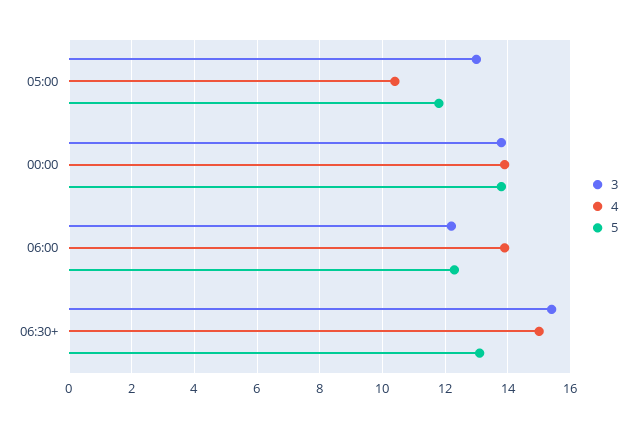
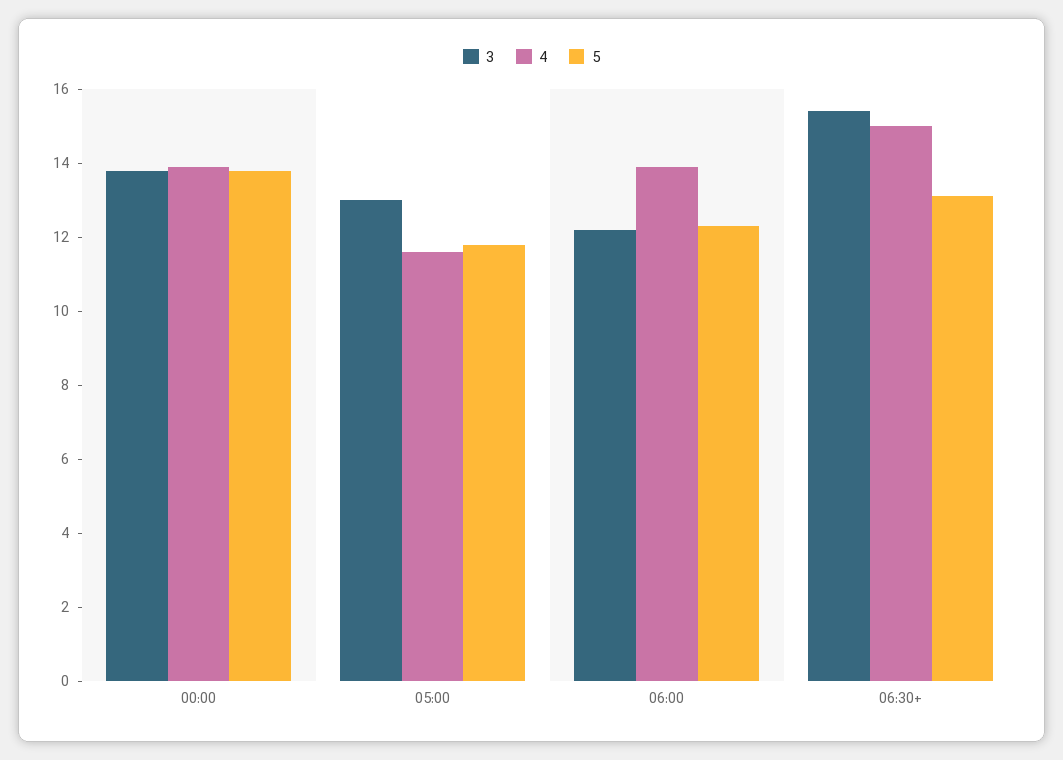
4, 05:00: 10.5 -> 11.5

